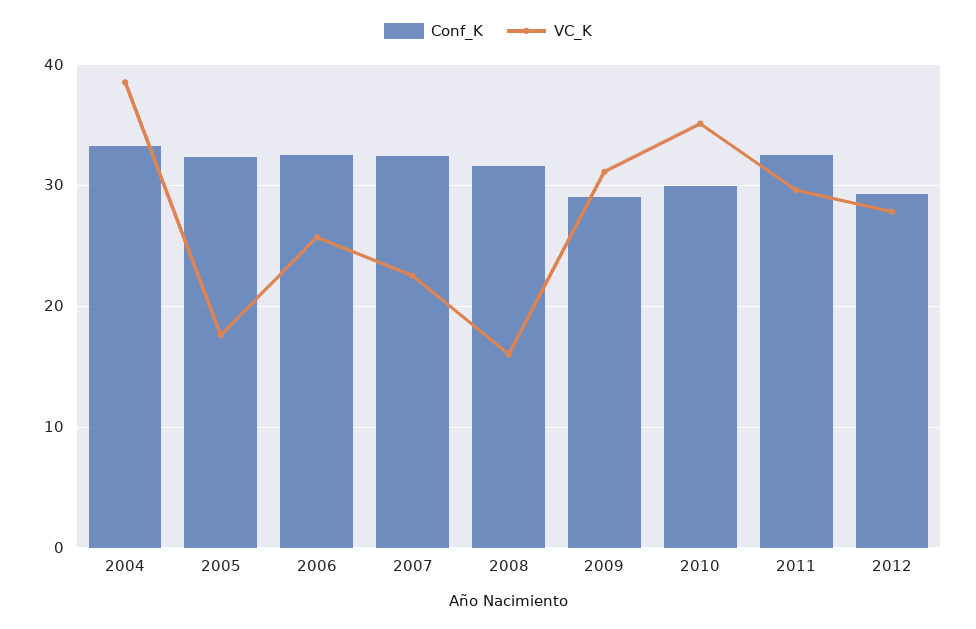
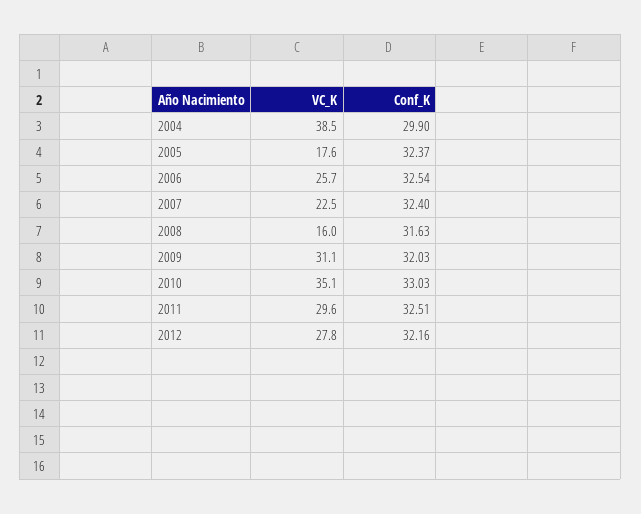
Conf_K, 2004: 33 -> 29.9
Conf_K, 2009: 29 -> 32.03
Conf_K, 2010: 30 -> 33.03
Conf_K, 2012: 29 -> 32.16

